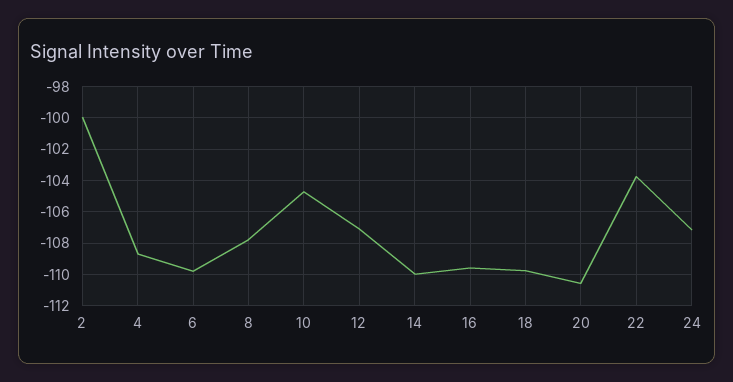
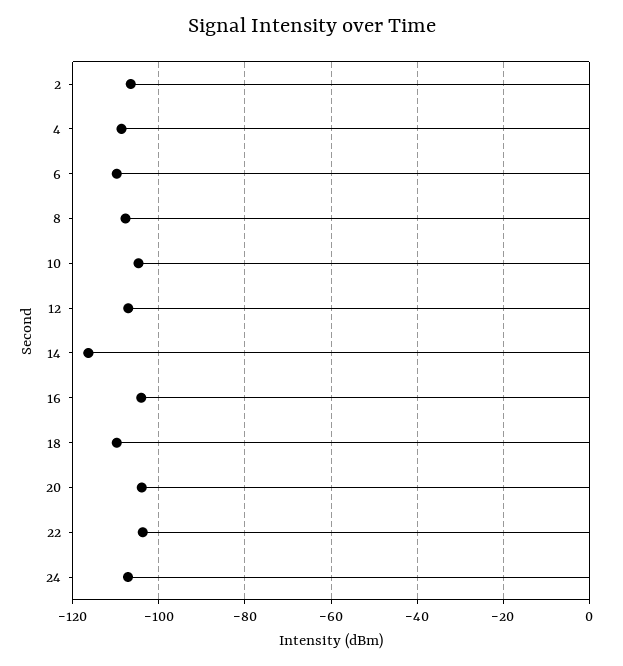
2: -100 -> -106
14: -110 -> -116
16: -109.5 -> -104
20: -110.5 -> -104

